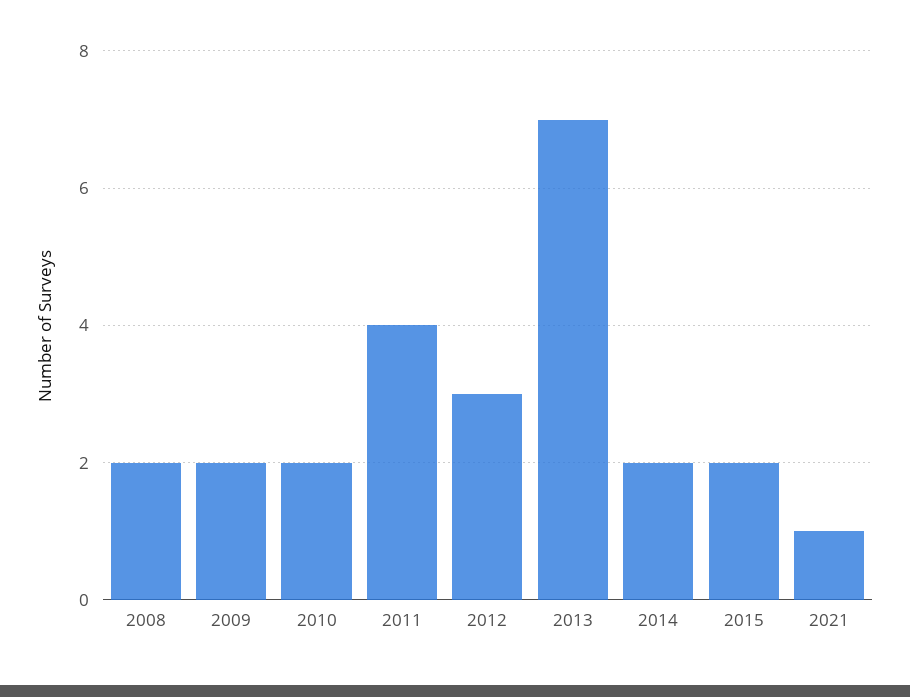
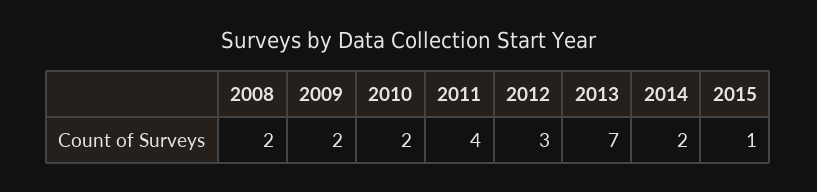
2015: 2 -> 1
2021: 1 -> none

